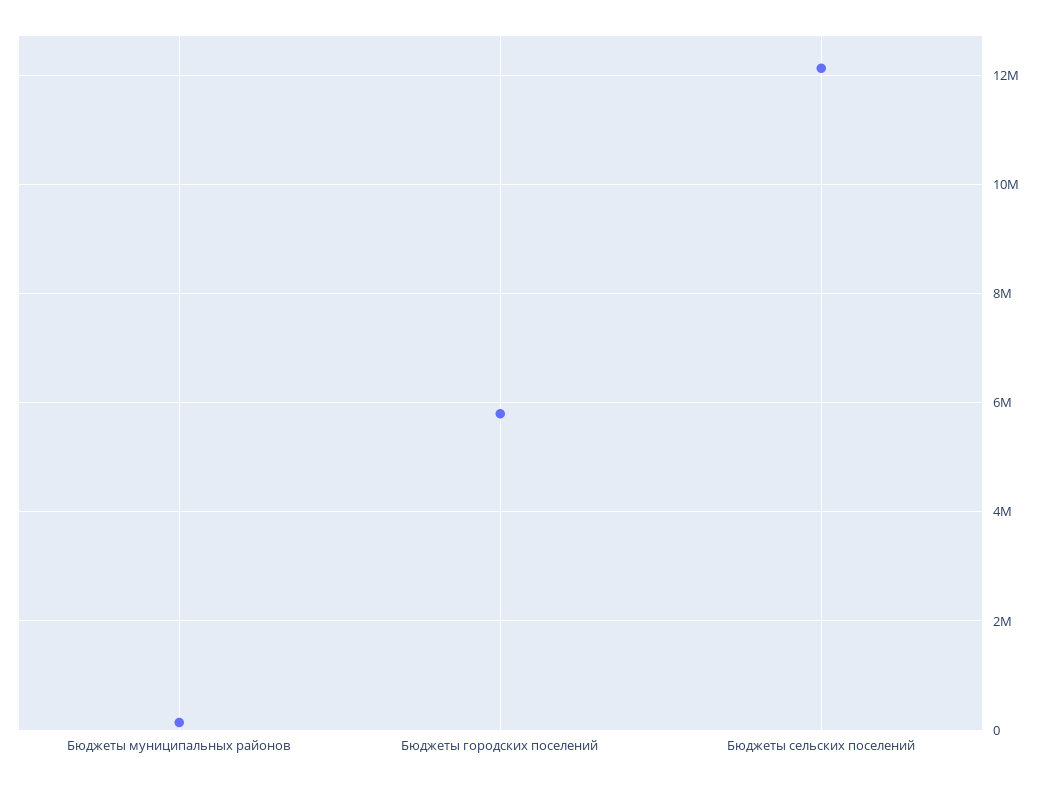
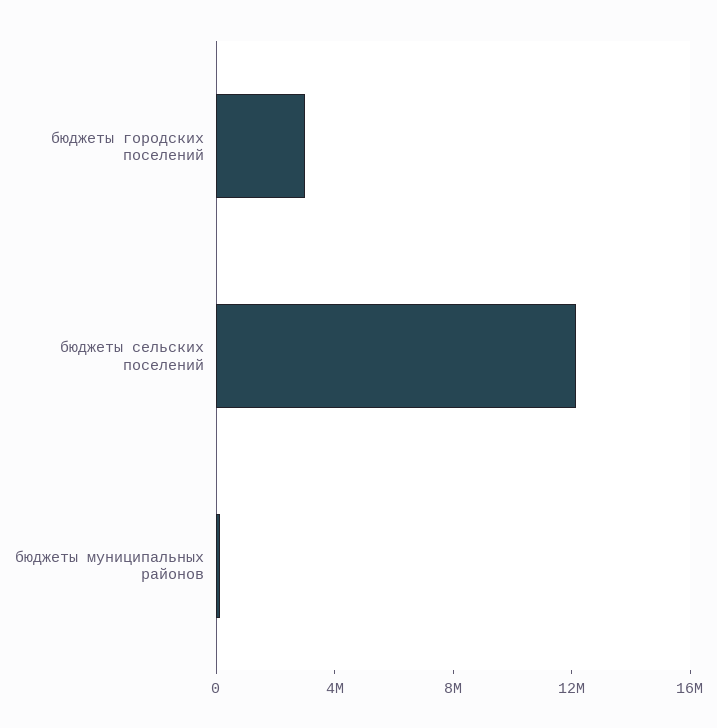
Бюджеты городских поселений: 5800000 -> 3000000

